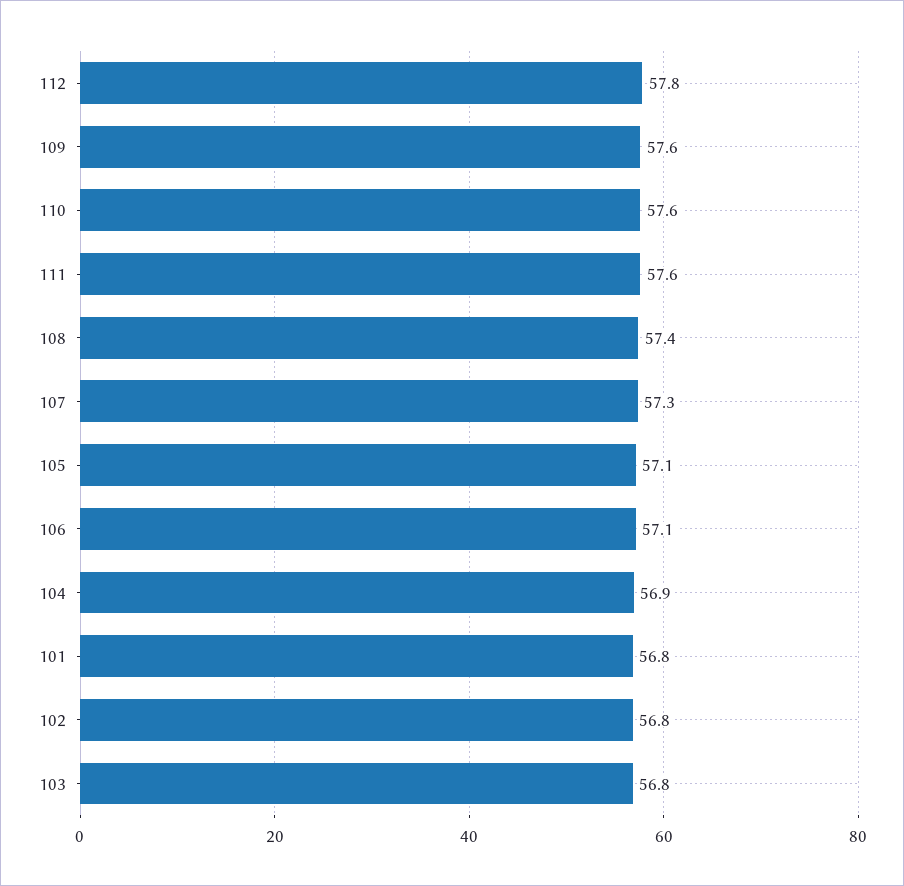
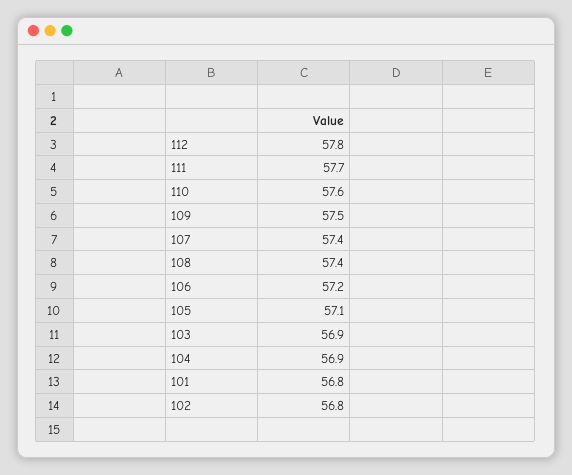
109: 57.6 -> 57.5
111: 57.6 -> 57.7
107: 57.3 -> 57.4
106: 57.1 -> 57.2
103: 56.8 -> 56.9

